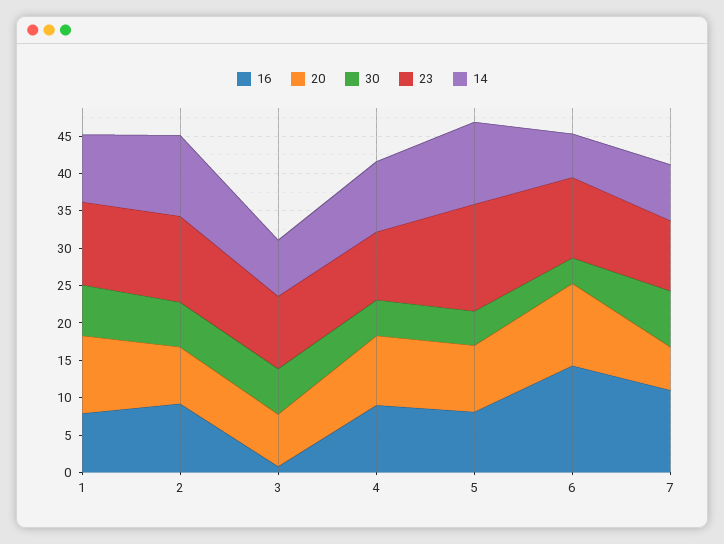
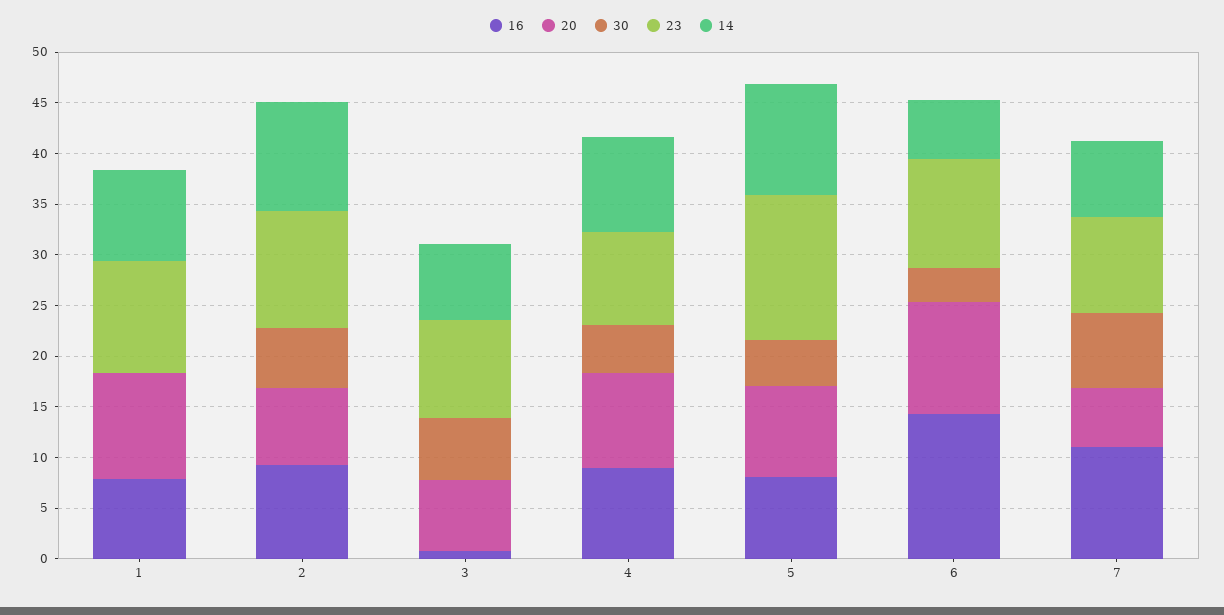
30, 1: 7.5 -> 0

